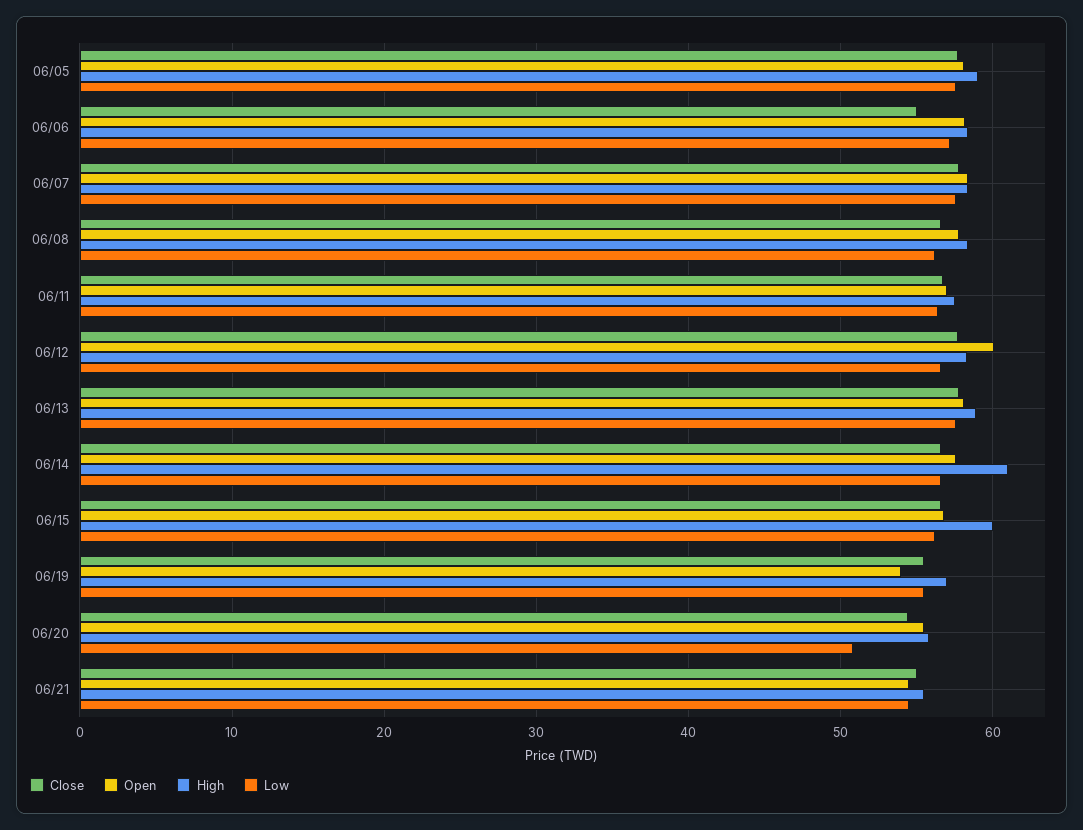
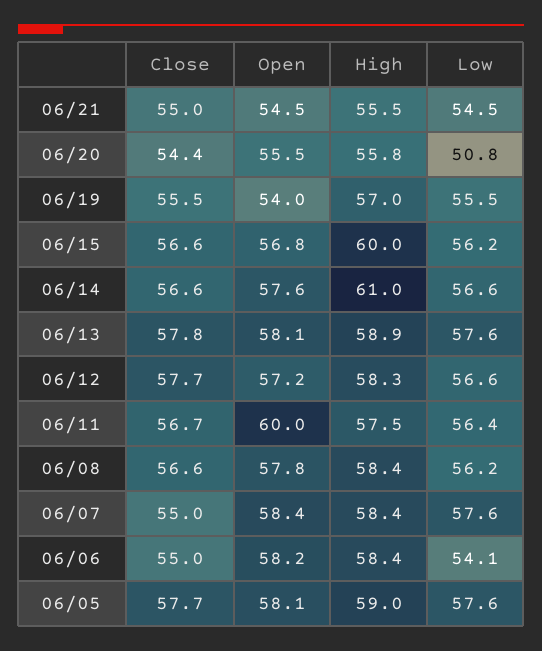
Low, 06/06: 57 -> 54.1
Close, 06/07: 58 -> 55
Open, 06/11: 57 -> 60
Open, 06/12: 60 -> 57.2

